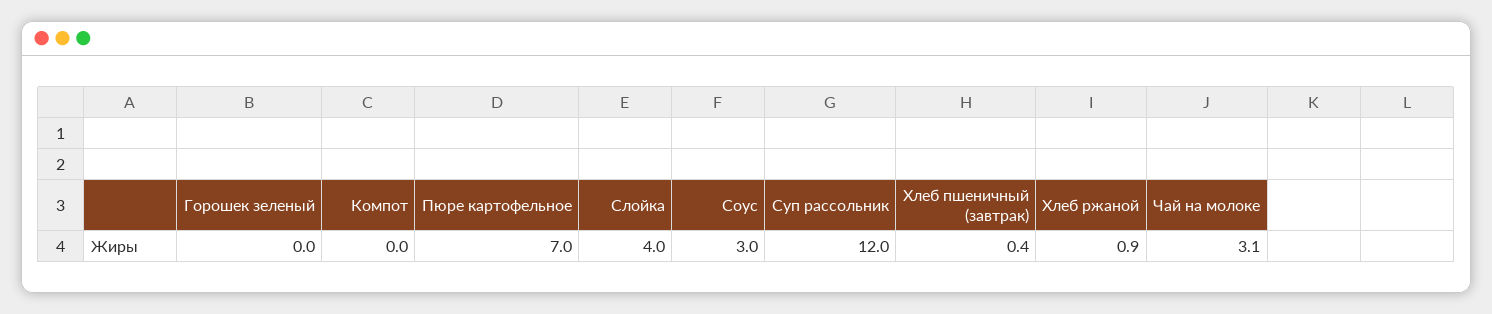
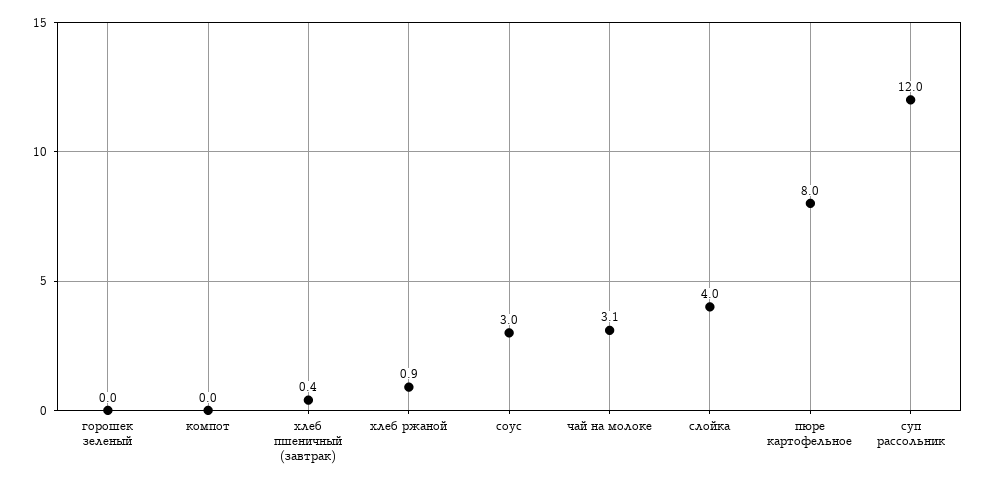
Пюре картофельное: 7 -> 8

